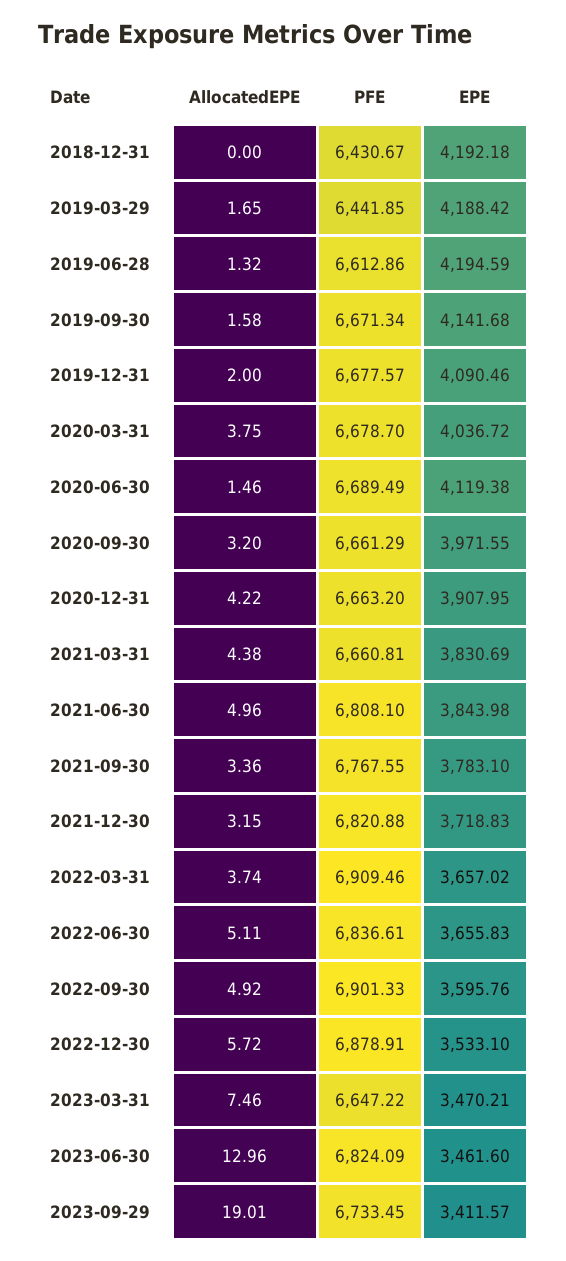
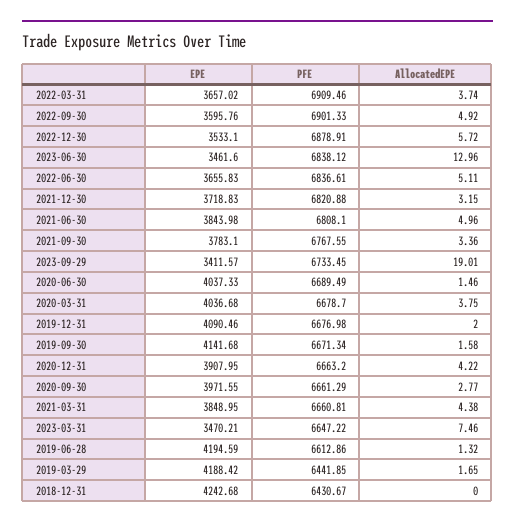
EPE, 2018-12-31: 4192.18 -> 4242.68
PFE, 2019-12-31: 6677.57 -> 6676.98
EPE, 2020-03-31: 4036.72 -> 4036.68
EPE, 2020-06-30: 4119.38 -> 4037.33
AllocatedEPE, 2020-09-30: 3.2 -> 2.77
EPE, 2021-03-31: 3830.69 -> 3848.95
PFE, 2023-06-30: 6824.09 -> 6838.12

